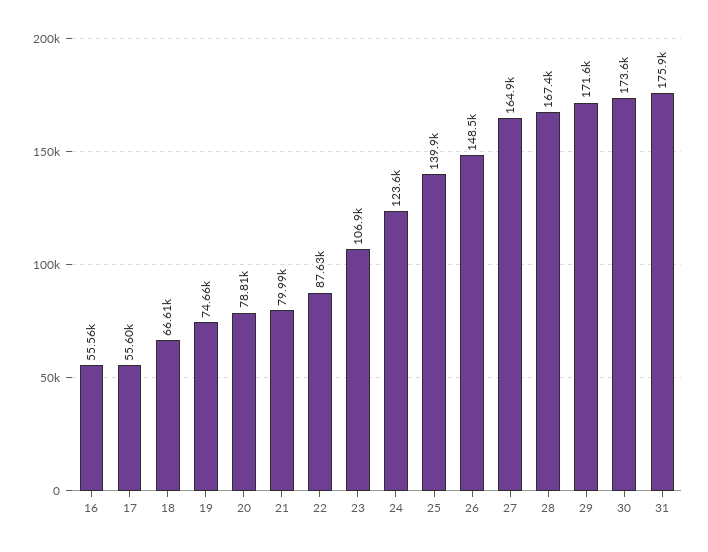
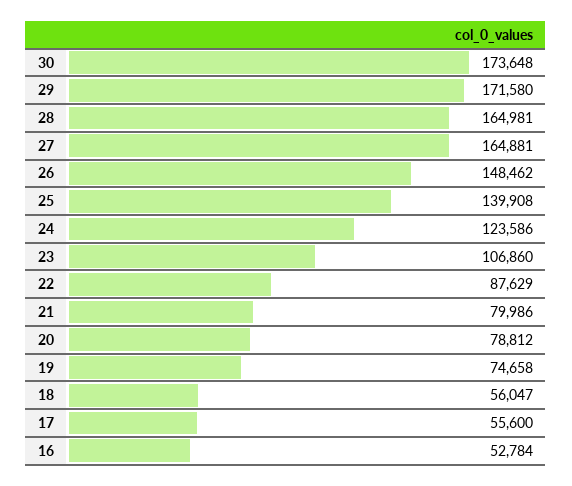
16: 55560 -> 52784
18: 66610 -> 56047
28: 167400 -> 164981
31: 175900 -> none

